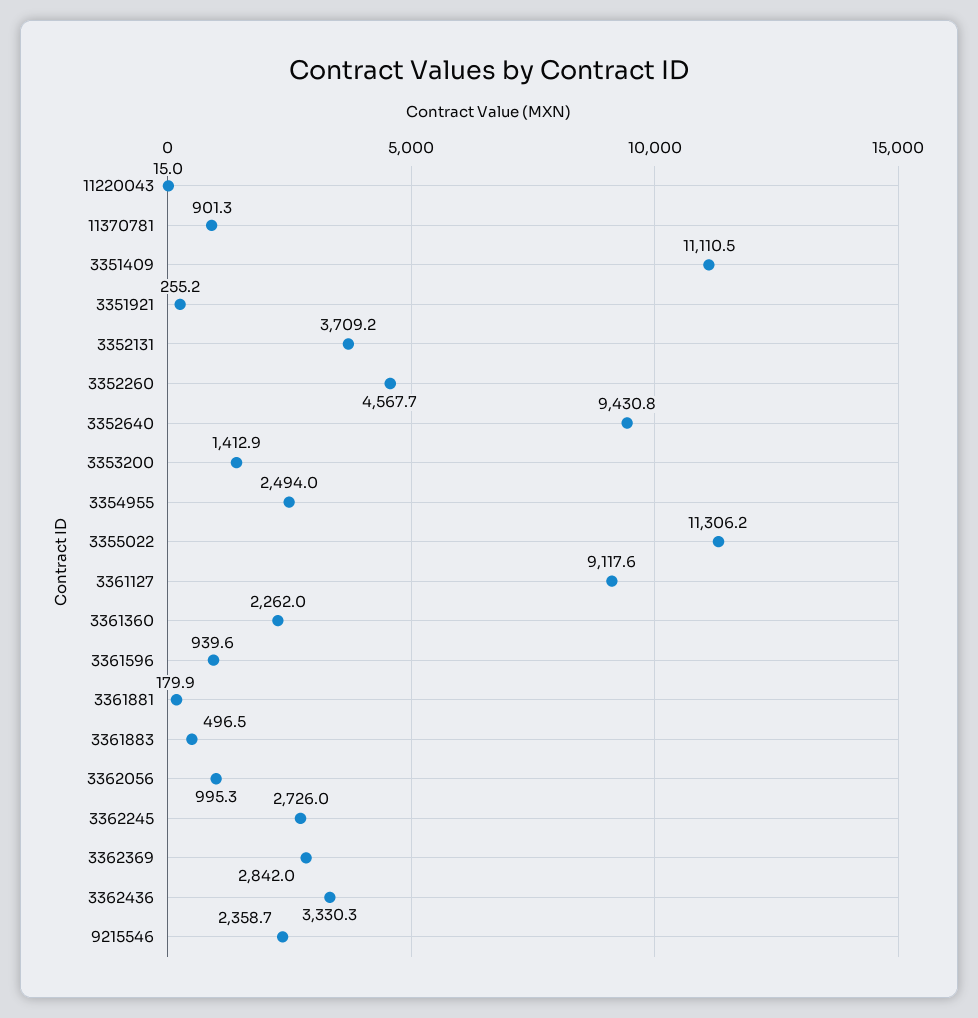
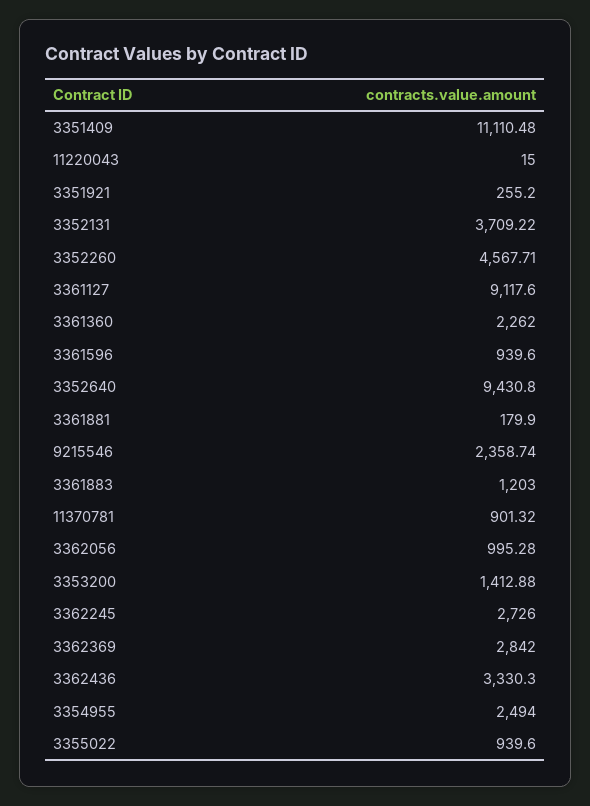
3355022: 11306.2 -> 939.6
3361883: 496.5 -> 1203

